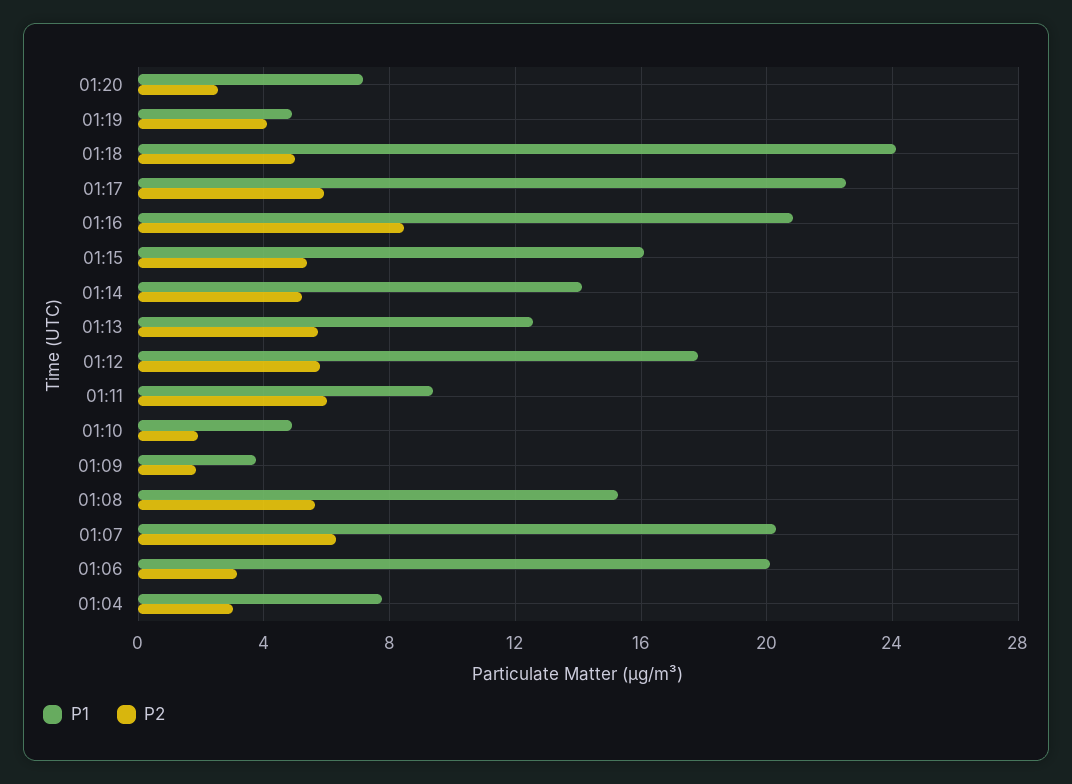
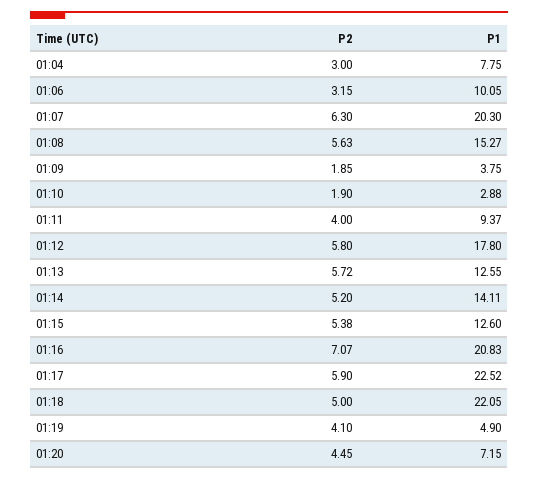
P2, 01:20: 2.5 -> 4.45
P1, 01:18: 24 -> 22.05
P2, 01:16: 8.5 -> 7.07
P1, 01:15: 16 -> 12.6
P2, 01:11: 6 -> 4
P1, 01:10: 5 -> 2.88
P1, 01:06: 20 -> 10.05

